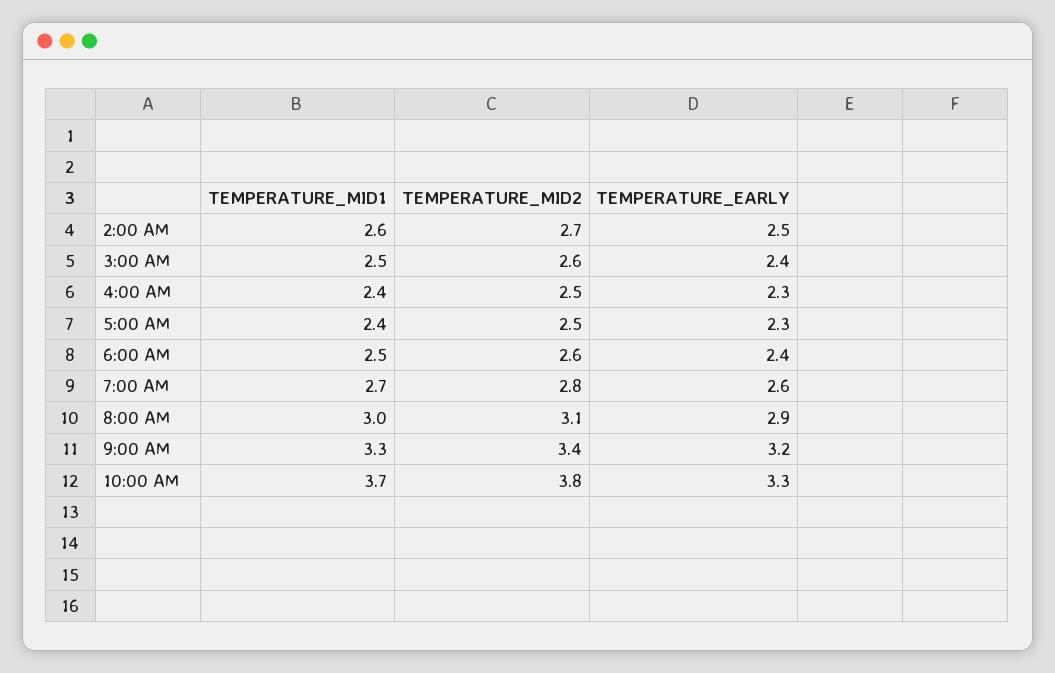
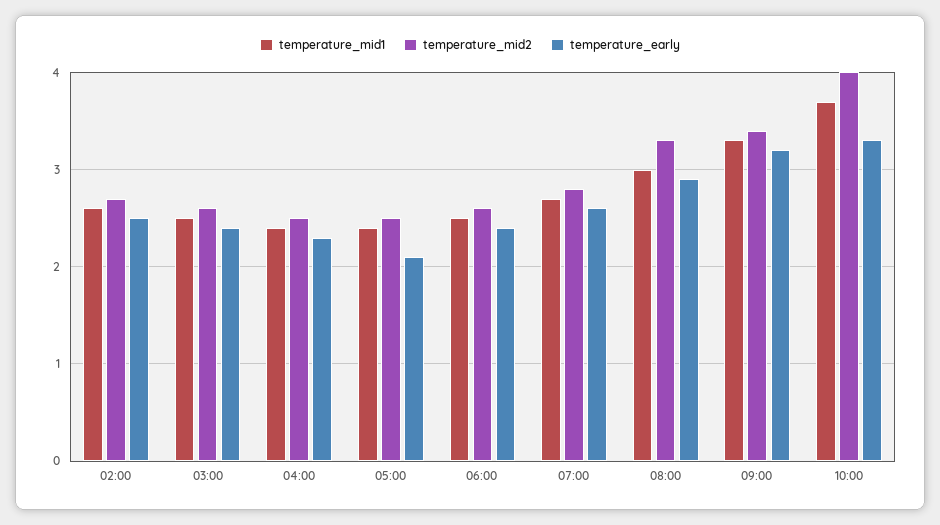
TEMPERATURE_EARLY, 5:00 AM: 2.3 -> 2.1
TEMPERATURE_MID2, 8:00 AM: 3.1 -> 3.3
TEMPERATURE_MID2, 10:00 AM: 3.8 -> 4

